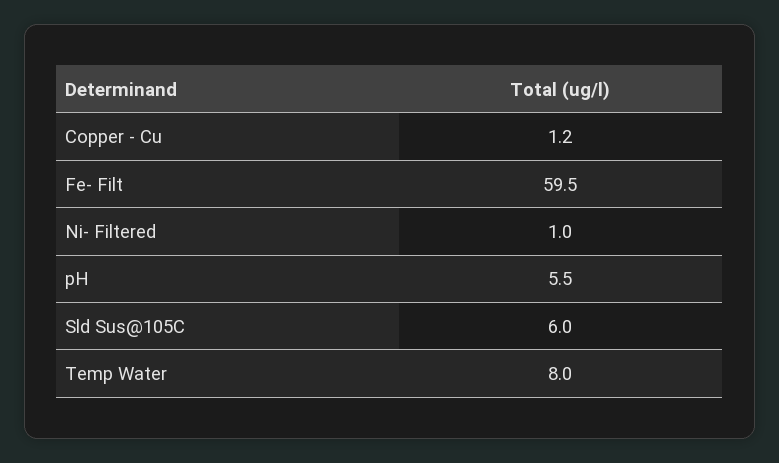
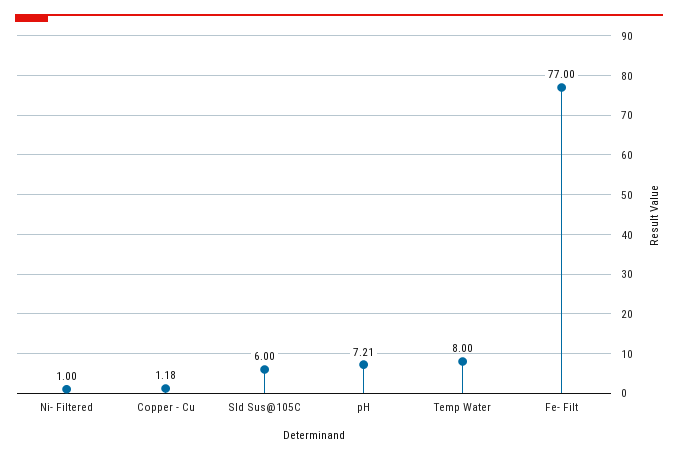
Copper - Cu: 1.2 -> 1.18
Fe- Filt: 59.5 -> 77
pH: 5.5 -> 7.21

